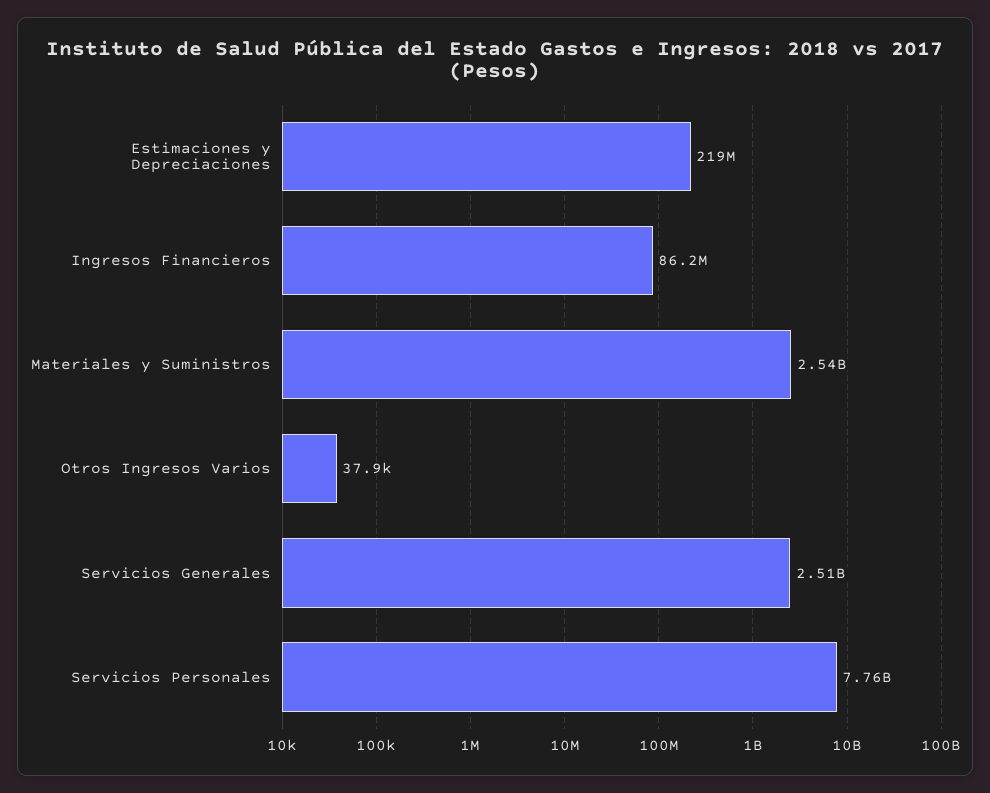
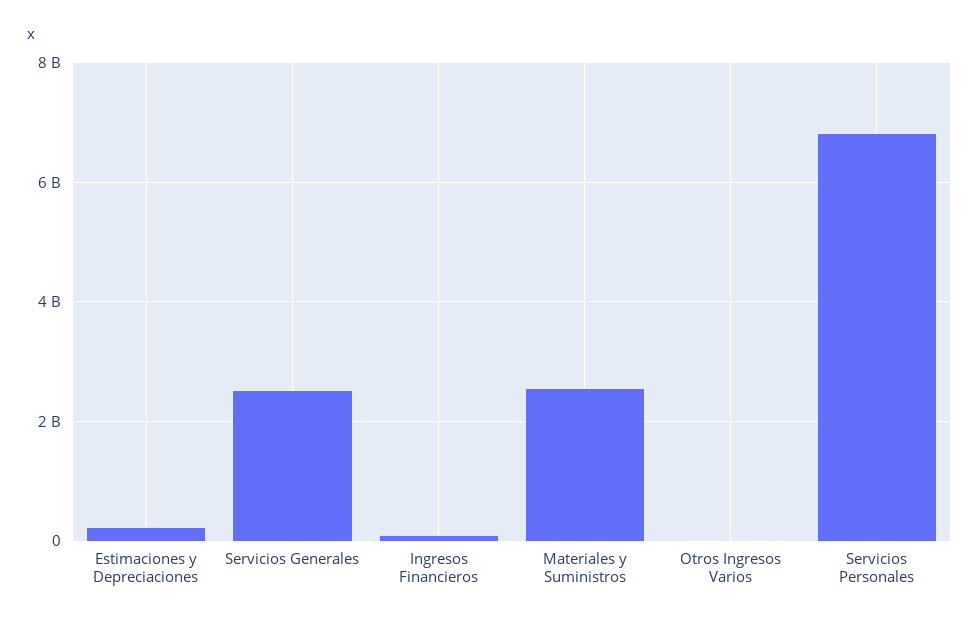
Servicios Personales: 7760000000 -> 6800000000

